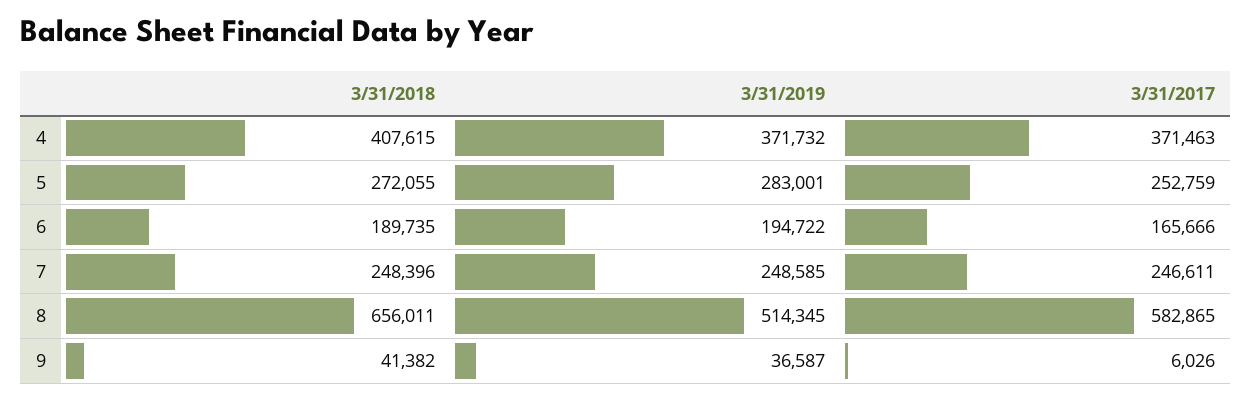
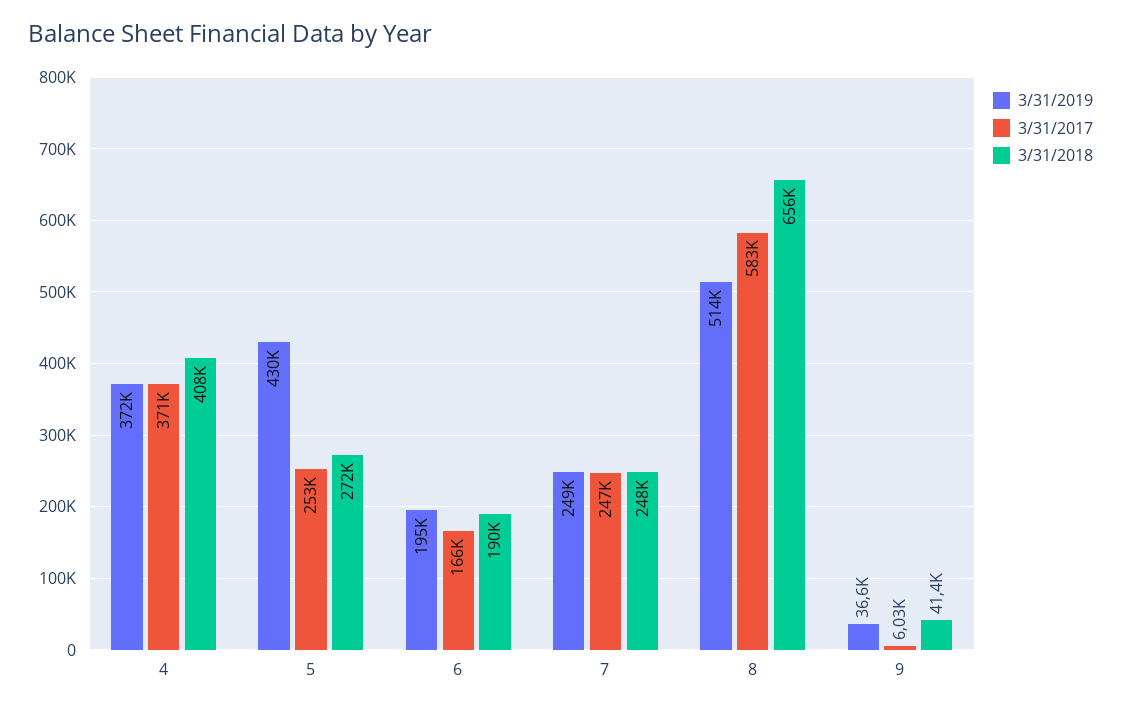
3/31/2019, 5: 283001 -> 430000

